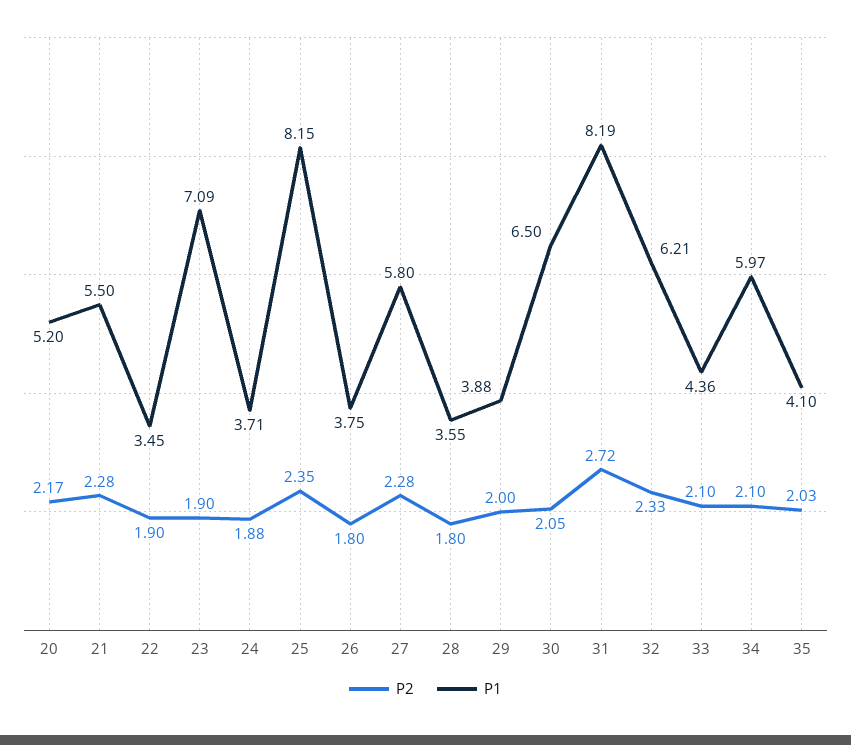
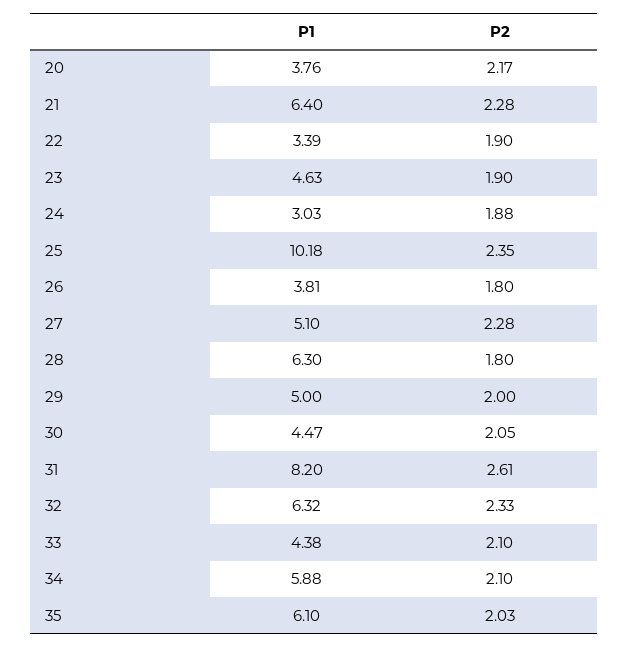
P1, 20: 5.2 -> 3.76
P1, 21: 5.5 -> 6.4
P1, 22: 3.45 -> 3.39
P1, 23: 7.09 -> 4.63
P1, 24: 3.71 -> 3.03
P1, 25: 8.15 -> 10.18
P1, 26: 3.75 -> 3.81
P1, 27: 5.8 -> 5.1
P1, 28: 3.55 -> 6.3
P1, 29: 3.88 -> 5
P1, 30: 6.5 -> 4.47
P2, 31: 2.72 -> 2.61
P1, 31: 8.19 -> 8.2
P1, 32: 6.21 -> 6.32
P1, 33: 4.36 -> 4.38
P1, 34: 5.97 -> 5.88
P1, 35: 4.1 -> 6.1

